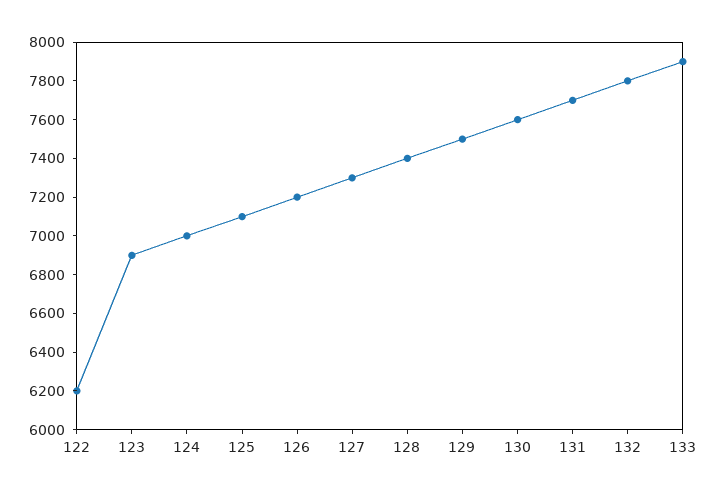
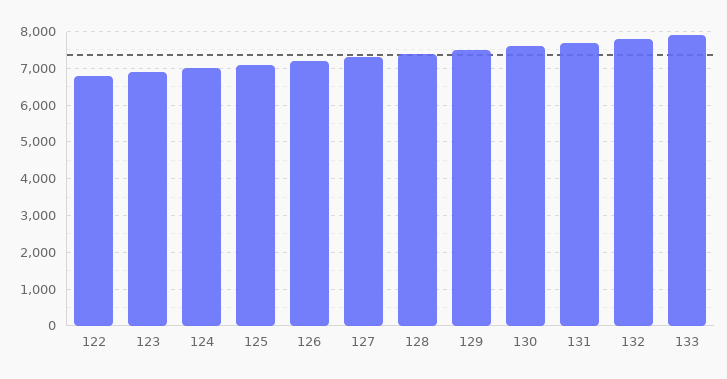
122: 6200 -> 6800

